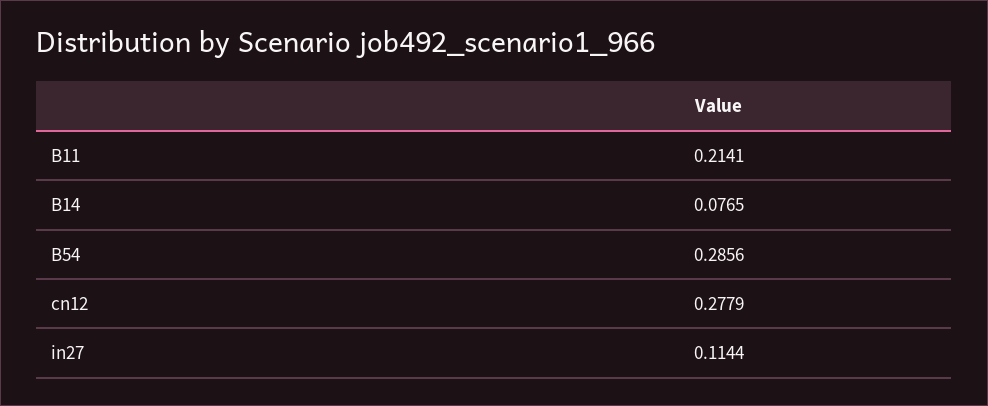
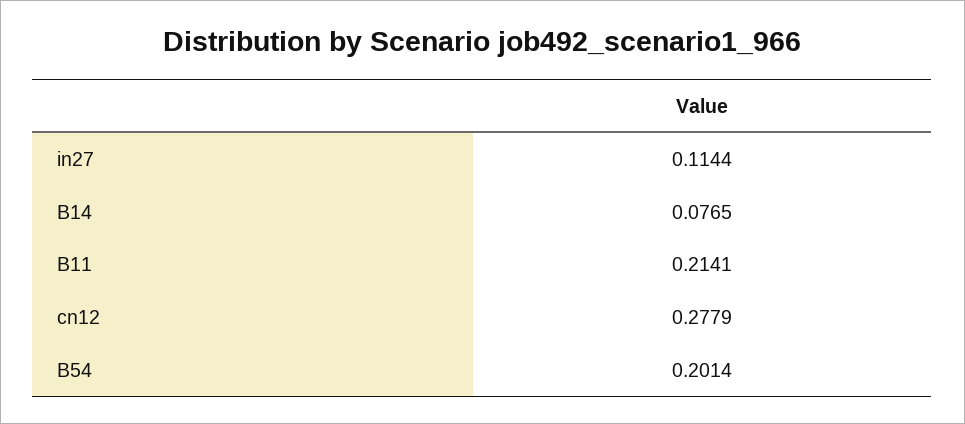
B54: 0.2856 -> 0.2014

